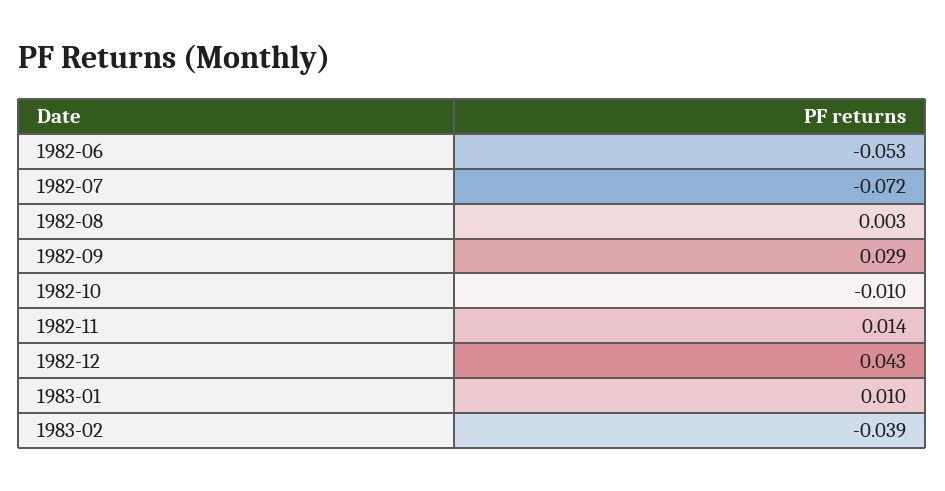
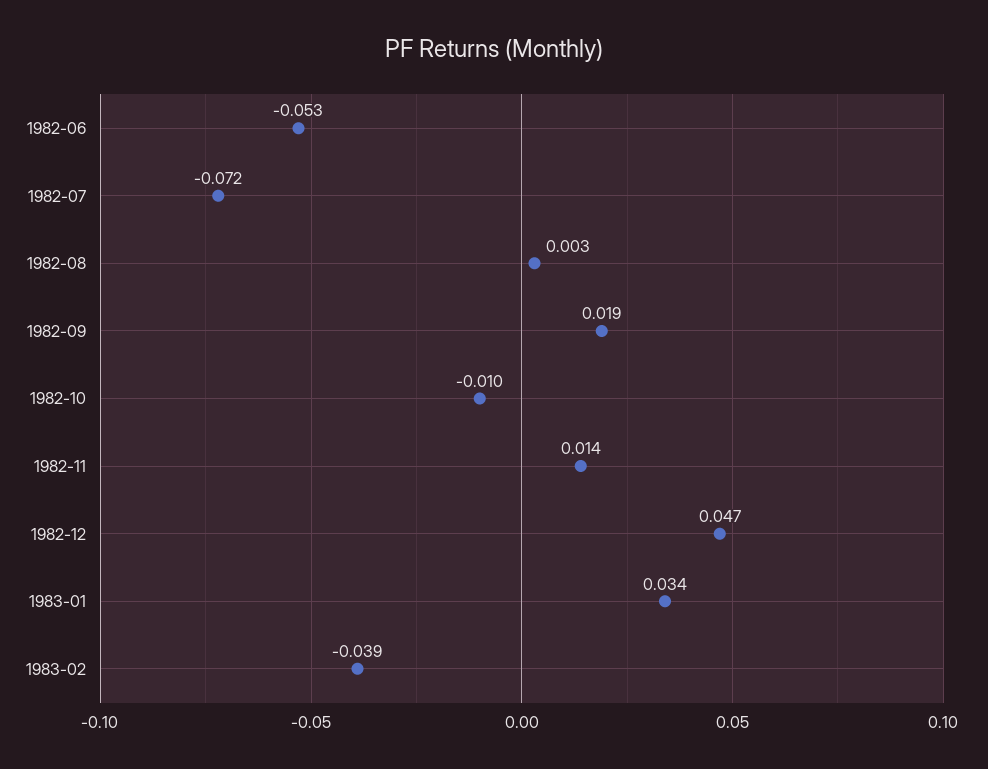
1982-09: 0.029 -> 0.019
1982-12: 0.043 -> 0.047
1983-01: 0.01 -> 0.034

